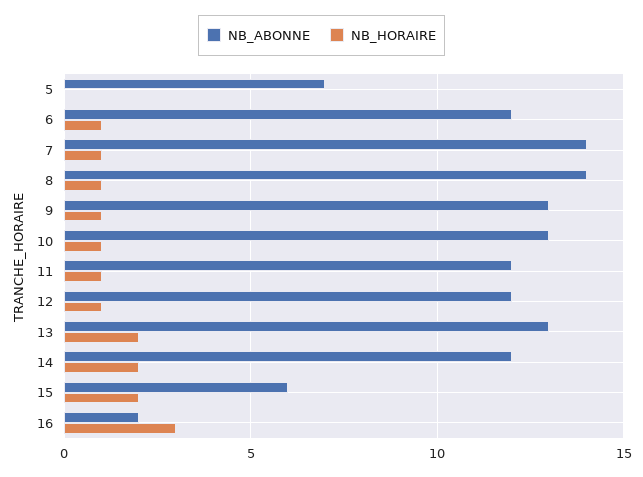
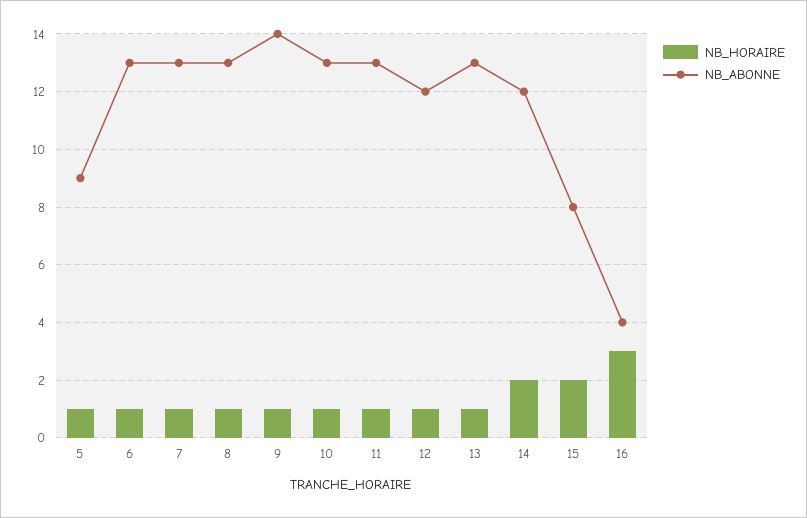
NB_ABONNE, 5: 7 -> 9
NB_HORAIRE, 5: 0 -> 1
NB_ABONNE, 6: 12 -> 13
NB_ABONNE, 7: 14 -> 13
NB_ABONNE, 8: 14 -> 13
NB_ABONNE, 9: 13 -> 14
NB_ABONNE, 11: 12 -> 13
NB_HORAIRE, 13: 2 -> 1
NB_ABONNE, 15: 6 -> 8
NB_ABONNE, 16: 2 -> 4

